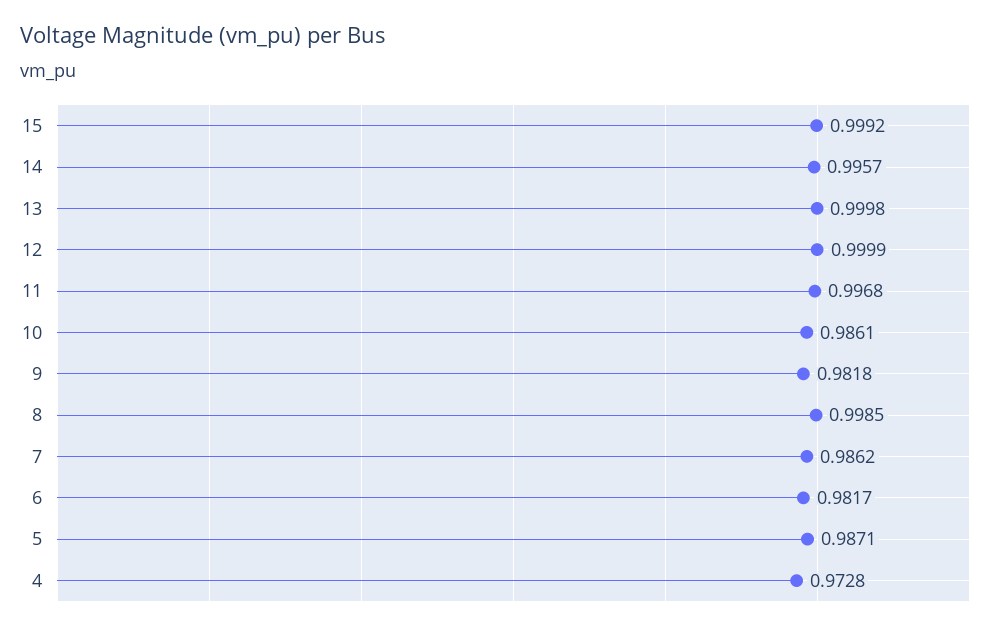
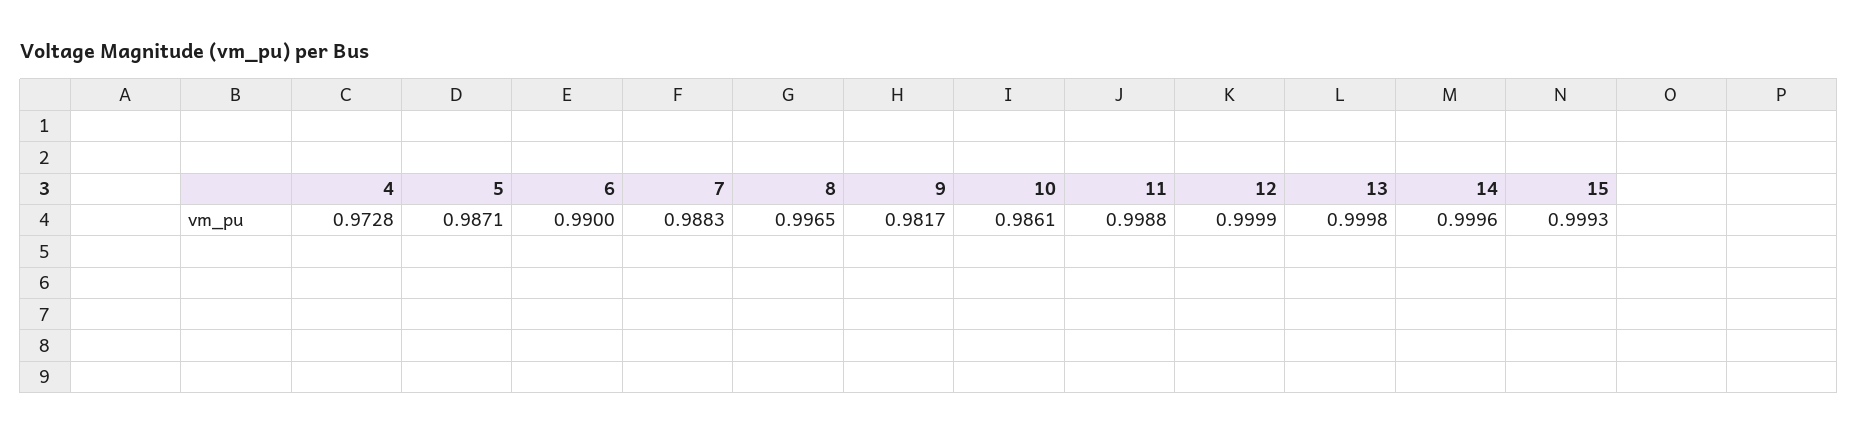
15: 0.9992 -> 0.9993
14: 0.9957 -> 0.9996
11: 0.9968 -> 0.9988
9: 0.9818 -> 0.9817
8: 0.9985 -> 0.9965
7: 0.9862 -> 0.9883
6: 0.9817 -> 0.99

